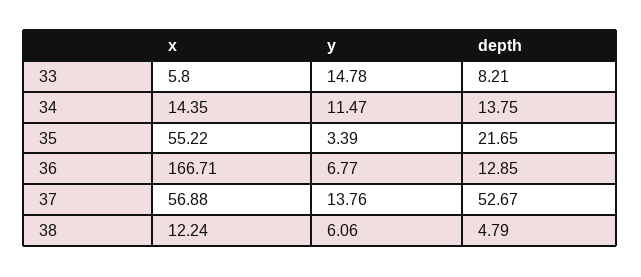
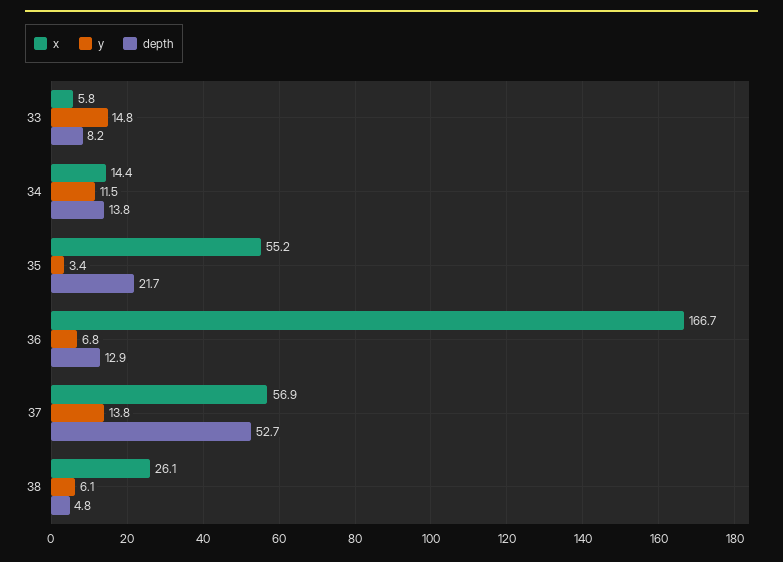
x, 38: 12.24 -> 26.1

